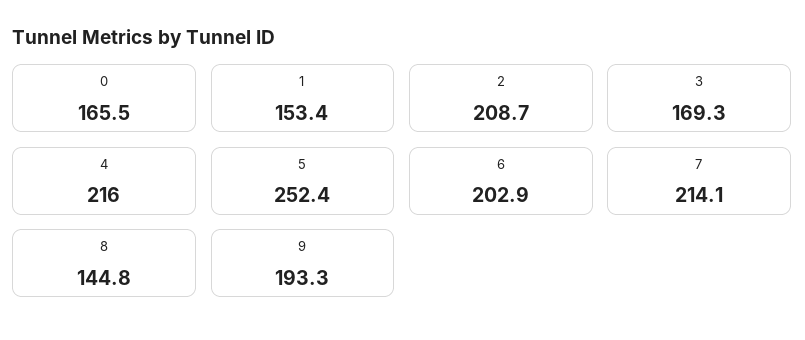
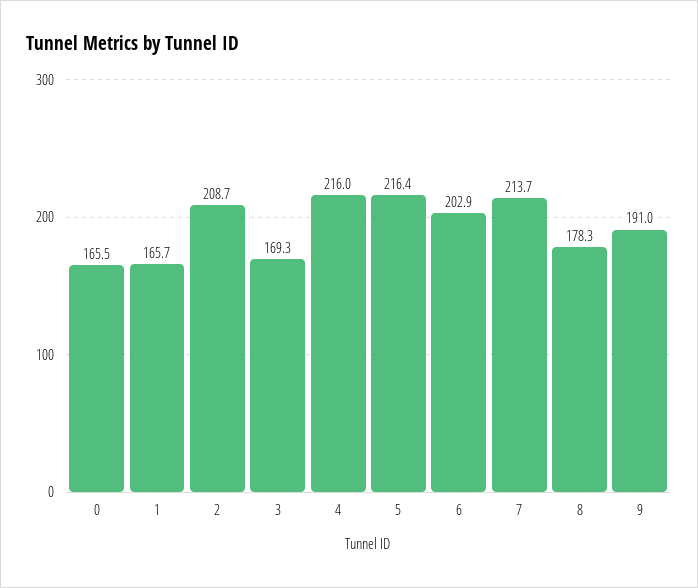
1: 153.4 -> 165.7
5: 252.4 -> 216.4
7: 214.1 -> 213.7
8: 144.8 -> 178.3
9: 193.3 -> 191

